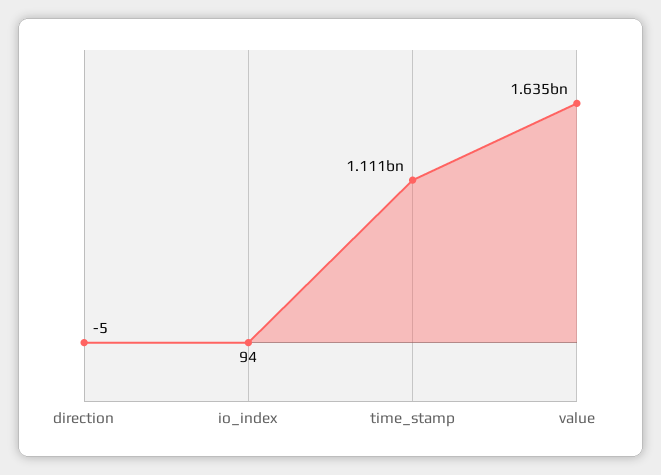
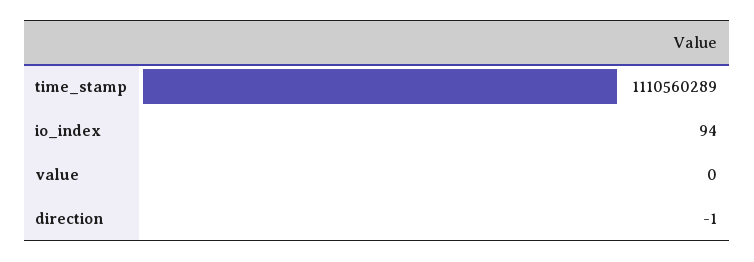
direction: -5 -> -1
value: 1635000000 -> 0

